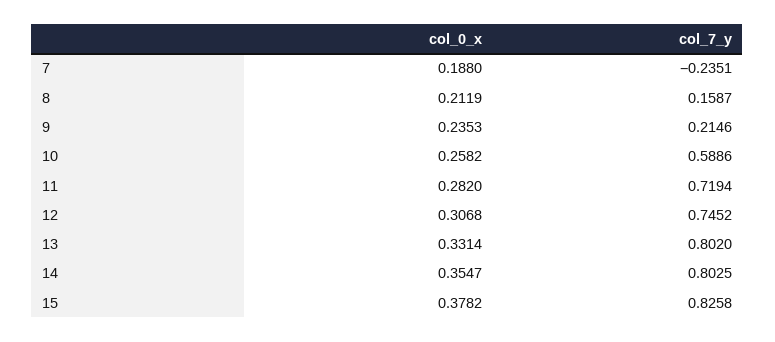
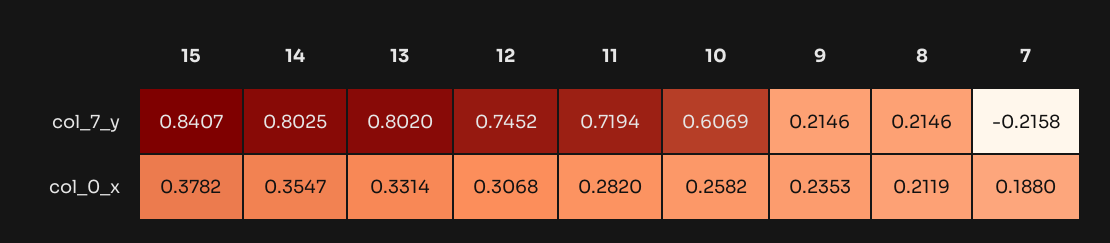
col_7_y, 7: -0.2351 -> -0.2158
col_7_y, 8: 0.1587 -> 0.2146
col_7_y, 10: 0.5886 -> 0.6069
col_7_y, 15: 0.8258 -> 0.8407

